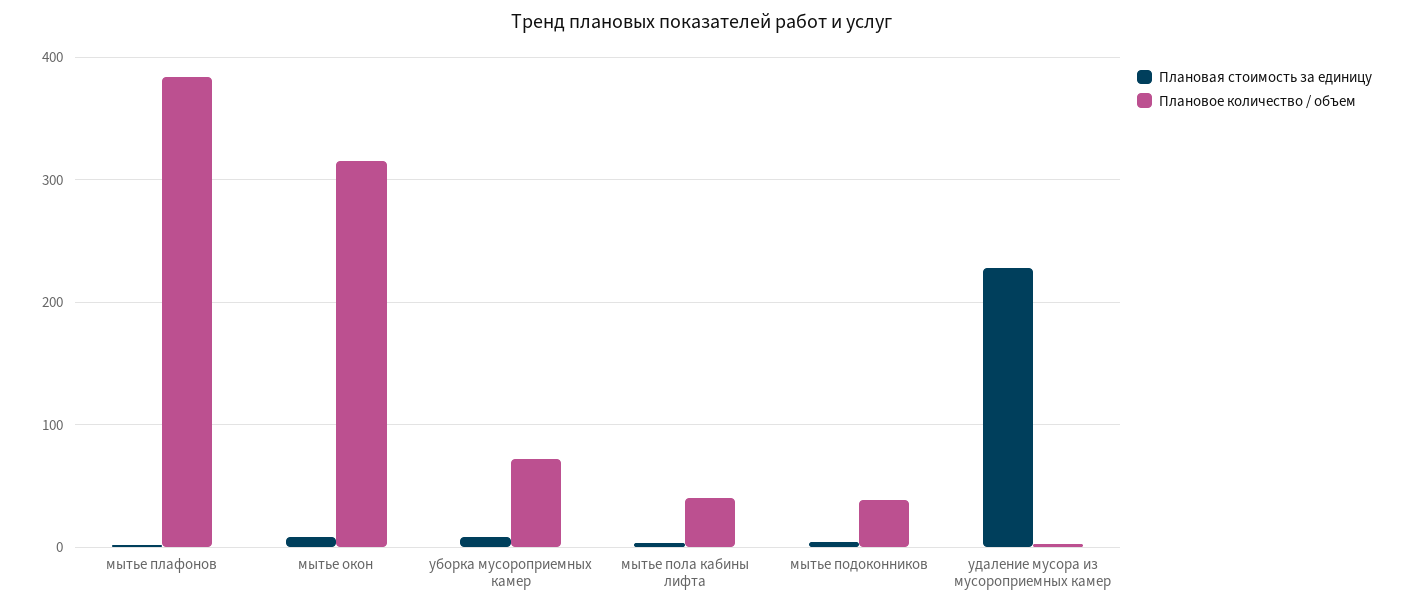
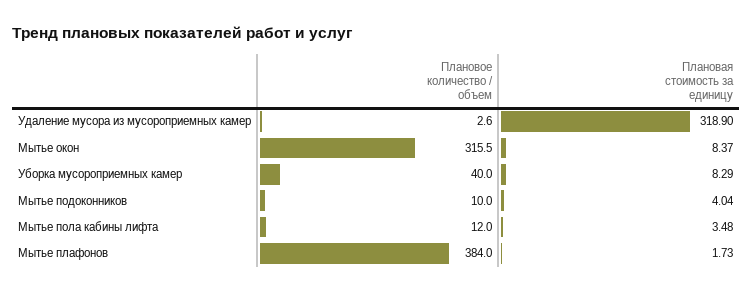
Плановое количество / объем, уборка мусороприемных камер: 70 -> 40
Плановое количество / объем, мытье пола кабины лифта: 40 -> 12
Плановое количество / объем, мытье подоконников: 40 -> 10
Плановая стоимость за единицу, удаление мусора из мусороприемных камер: 230 -> 318.9

